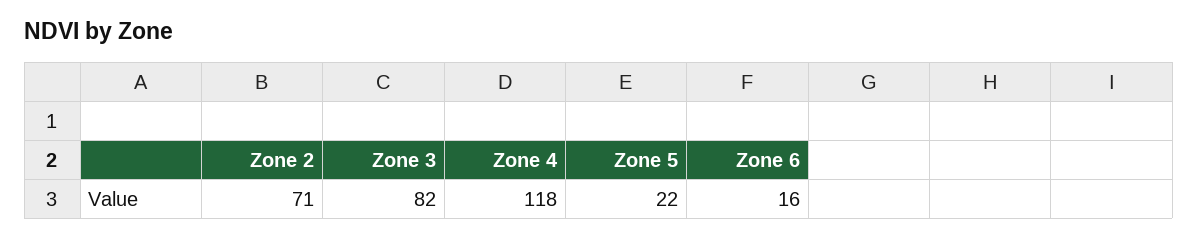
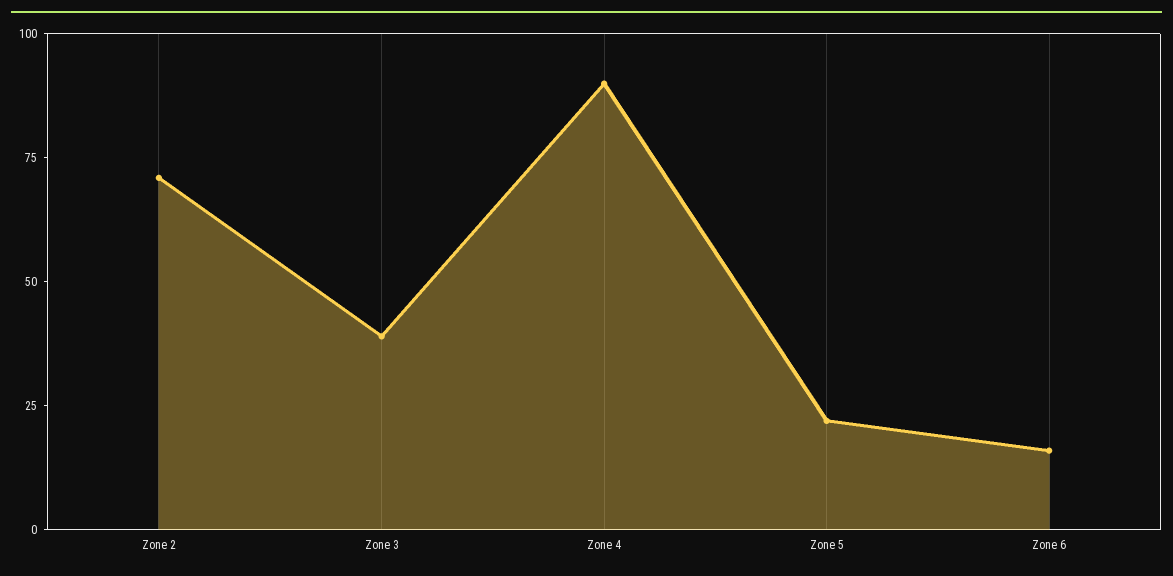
Zone 3: 82 -> 40
Zone 4: 118 -> 90

